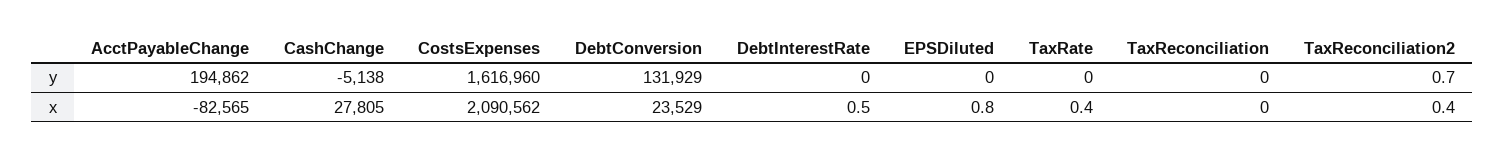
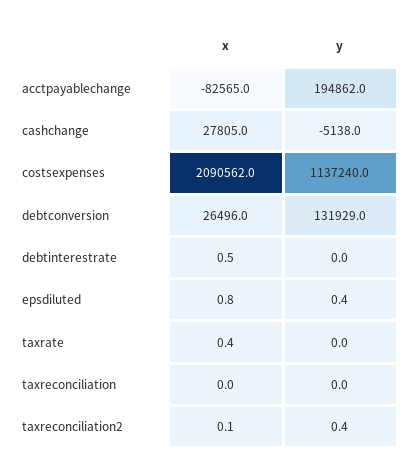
CostsExpenses, y: 1616960 -> 1137240
EPSDiluted, y: 0 -> 0.4
TaxReconciliation2, y: 0.7 -> 0.4
DebtConversion, x: 23529 -> 26496
TaxReconciliation2, x: 0.4 -> 0.1

